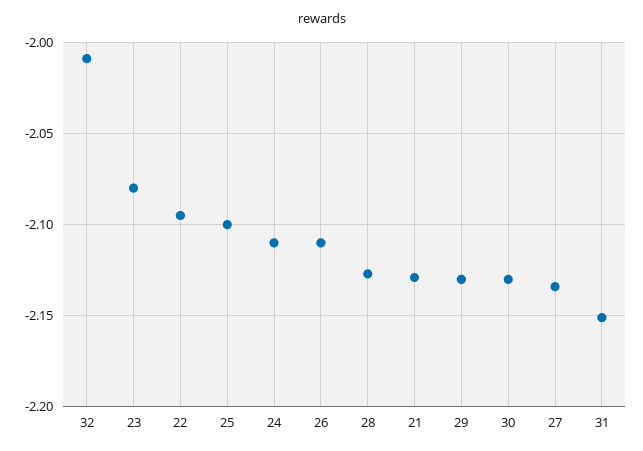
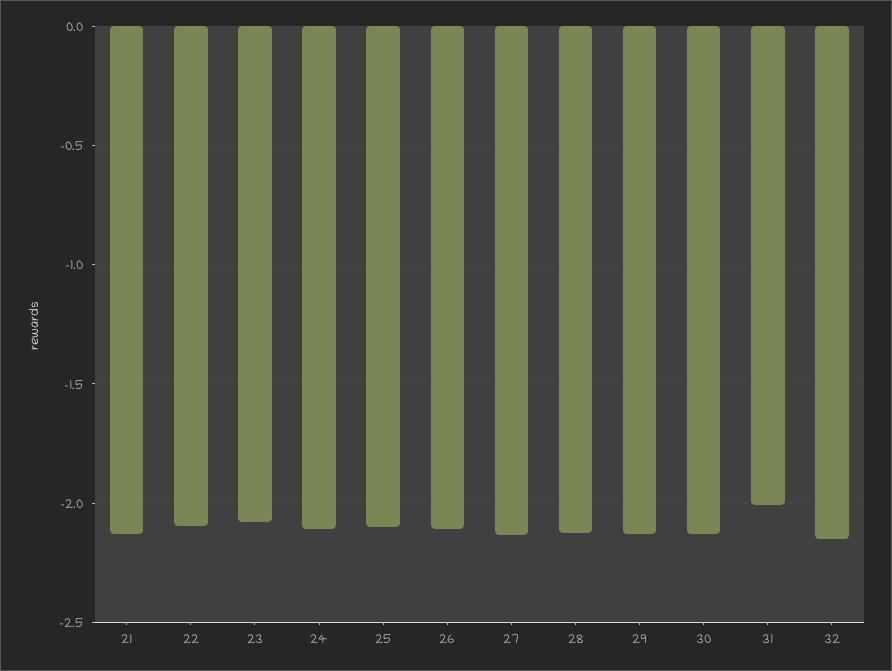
32: -2.01 -> -2.15
31: -2.15 -> -2

